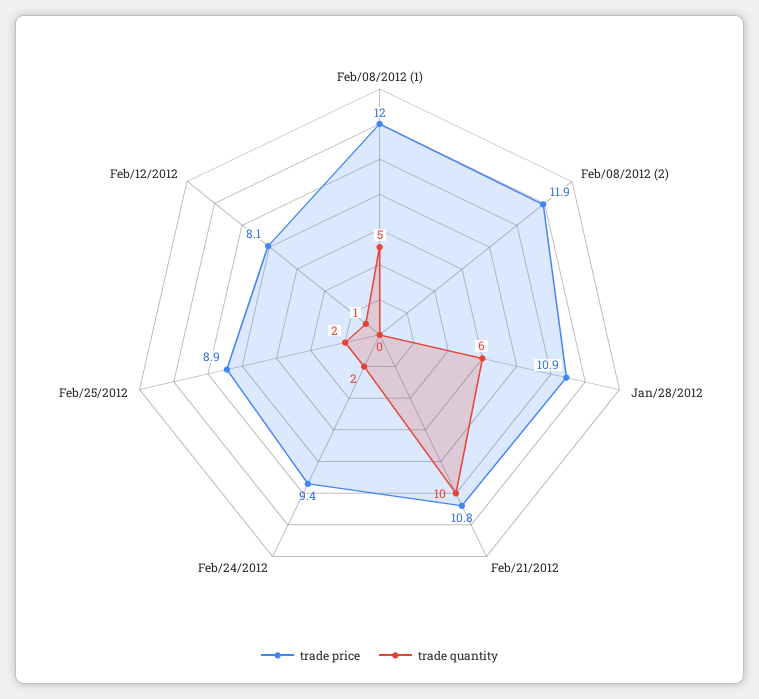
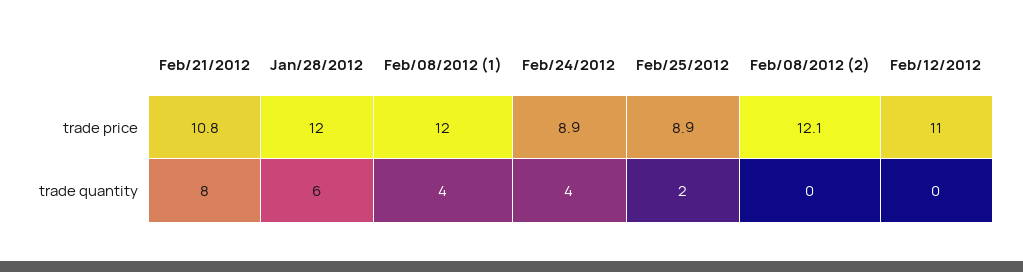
trade quantity, Feb/08/2012 (1): 5 -> 4
trade price, Feb/08/2012 (2): 11.9 -> 12.1
trade price, Jan/28/2012: 10.9 -> 12
trade quantity, Feb/21/2012: 10 -> 8
trade price, Feb/24/2012: 9.4 -> 8.9
trade quantity, Feb/24/2012: 2 -> 4
trade price, Feb/12/2012: 8.1 -> 11
trade quantity, Feb/12/2012: 1 -> 0

